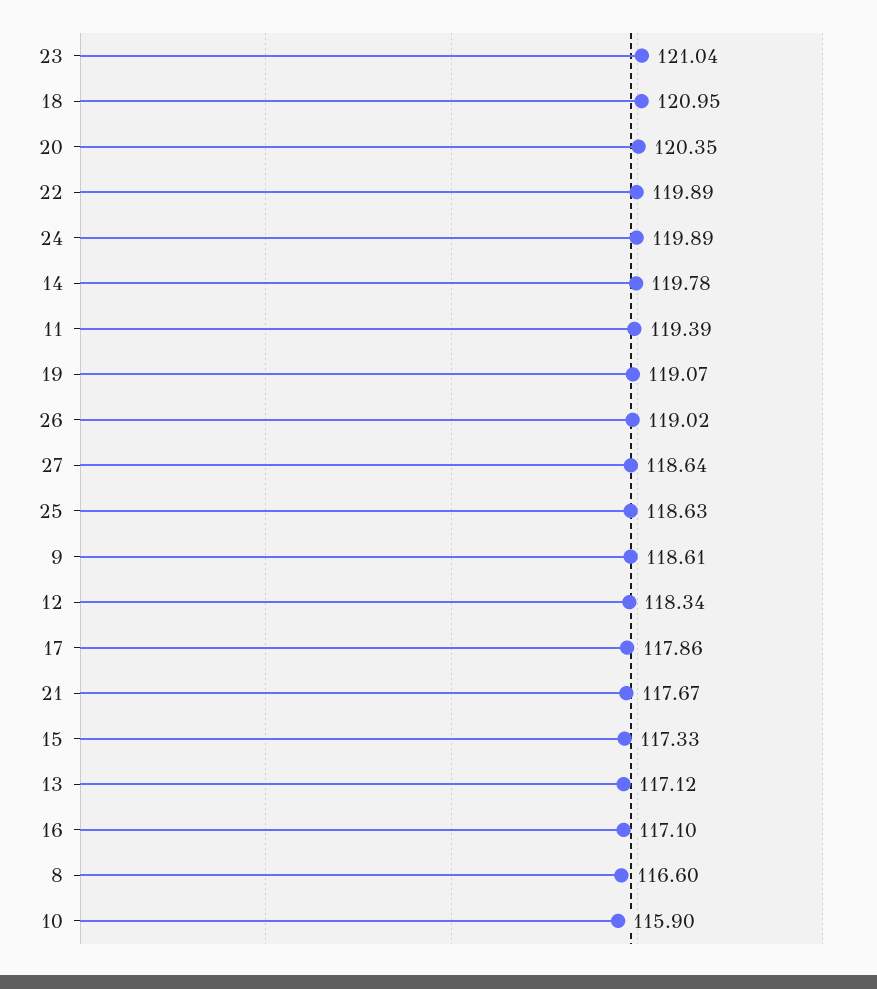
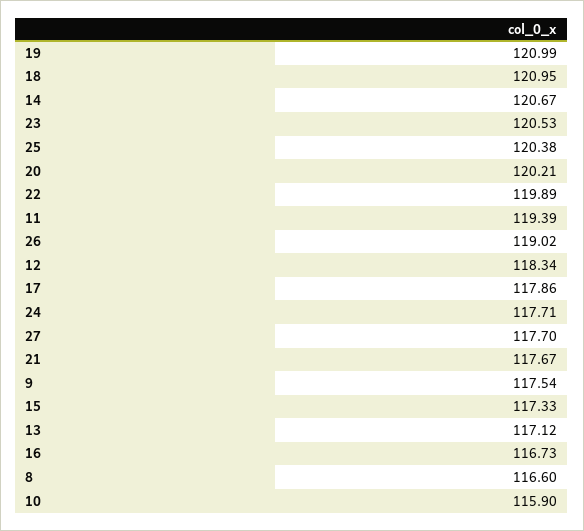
23: 121.04 -> 120.53
20: 120.35 -> 120.21
24: 119.89 -> 117.71
14: 119.78 -> 120.67
19: 119.07 -> 120.99
27: 118.64 -> 117.7
25: 118.63 -> 120.38
9: 118.61 -> 117.54
16: 117.1 -> 116.73

